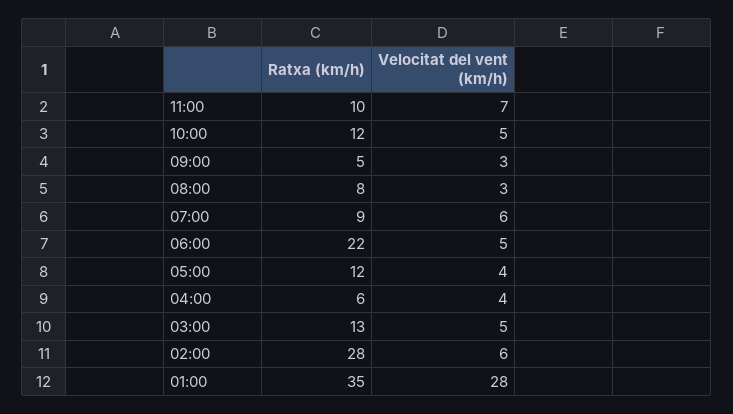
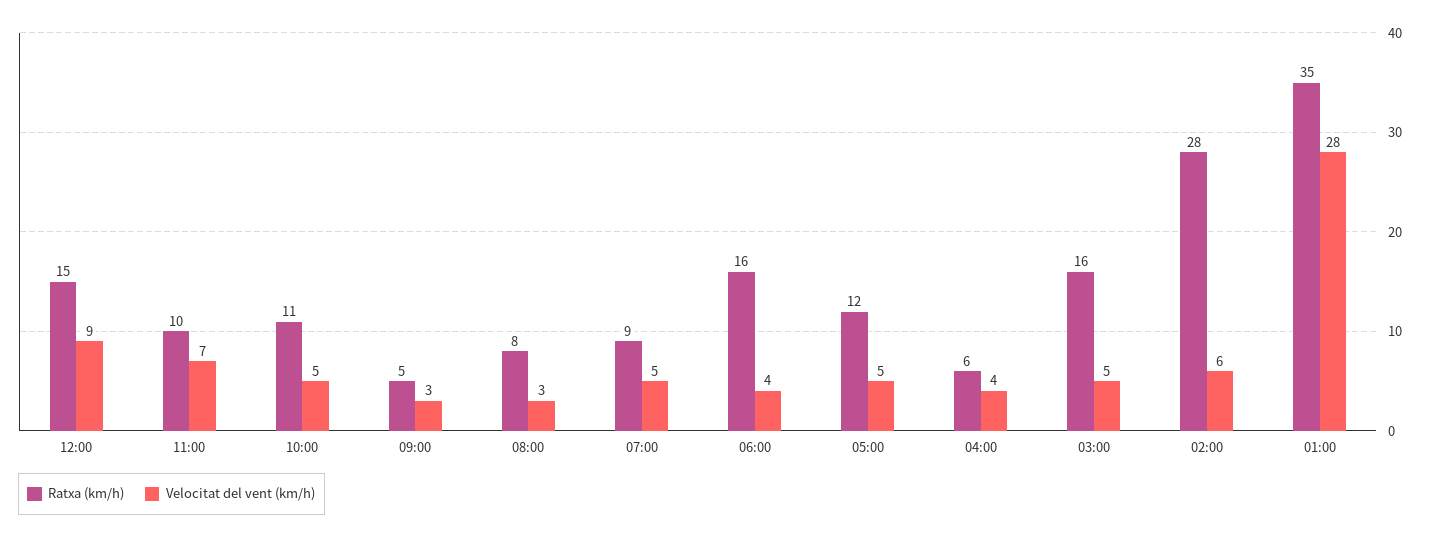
Ratxa (km/h), 10:00: 12 -> 11
Velocitat del vent (km/h), 07:00: 6 -> 5
Ratxa (km/h), 06:00: 22 -> 16
Velocitat del vent (km/h), 06:00: 5 -> 4
Velocitat del vent (km/h), 05:00: 4 -> 5
Ratxa (km/h), 03:00: 13 -> 16
Ratxa (km/h), 12:00: none -> 15
Velocitat del vent (km/h), 12:00: none -> 9

